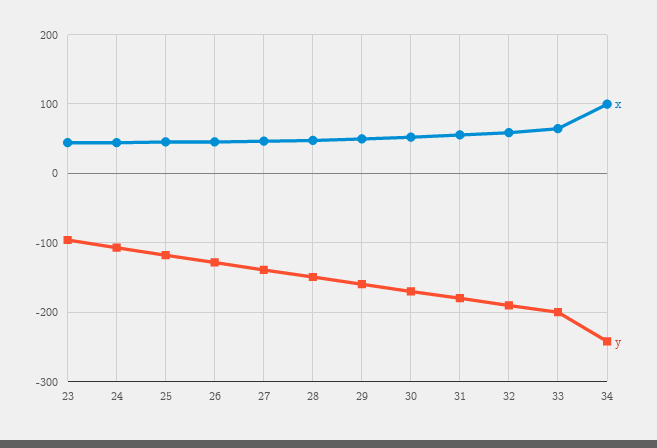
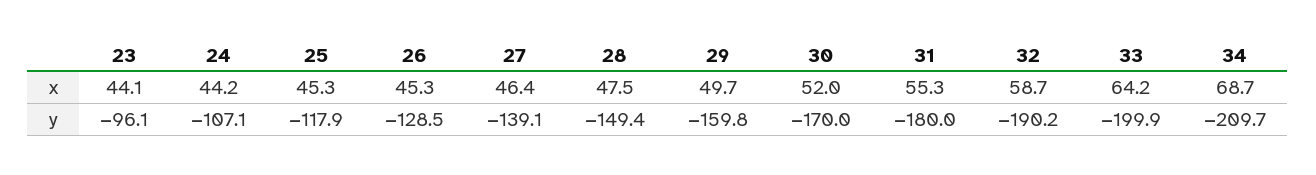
x, 34: 100 -> 68.7
y, 34: -240 -> -209.7

